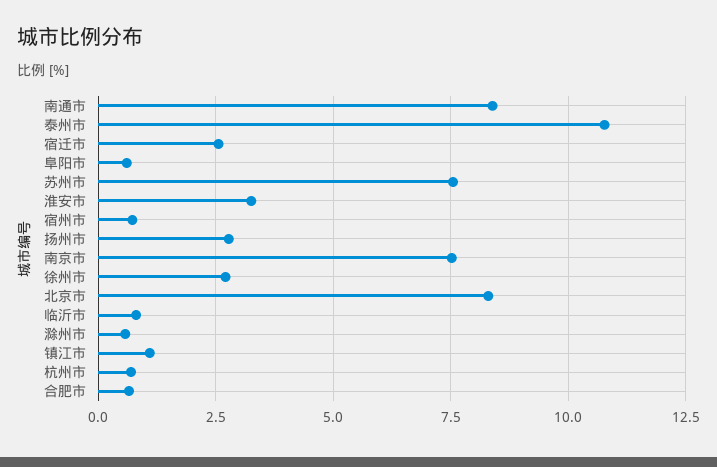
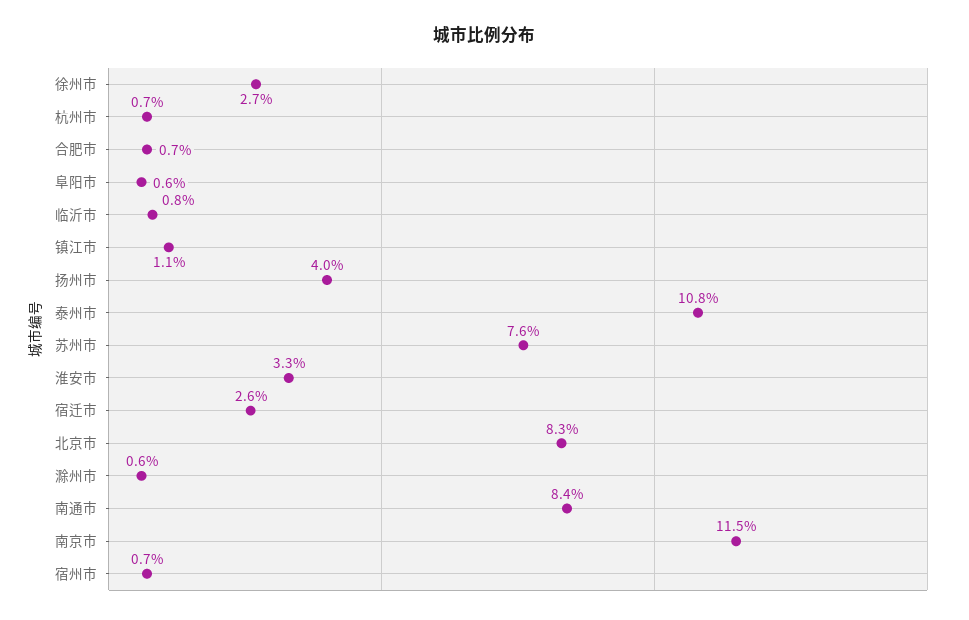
扬州市: 2.75 -> 4
南京市: 7.5 -> 11.5

